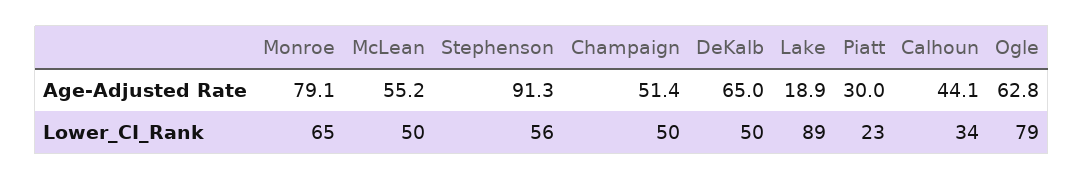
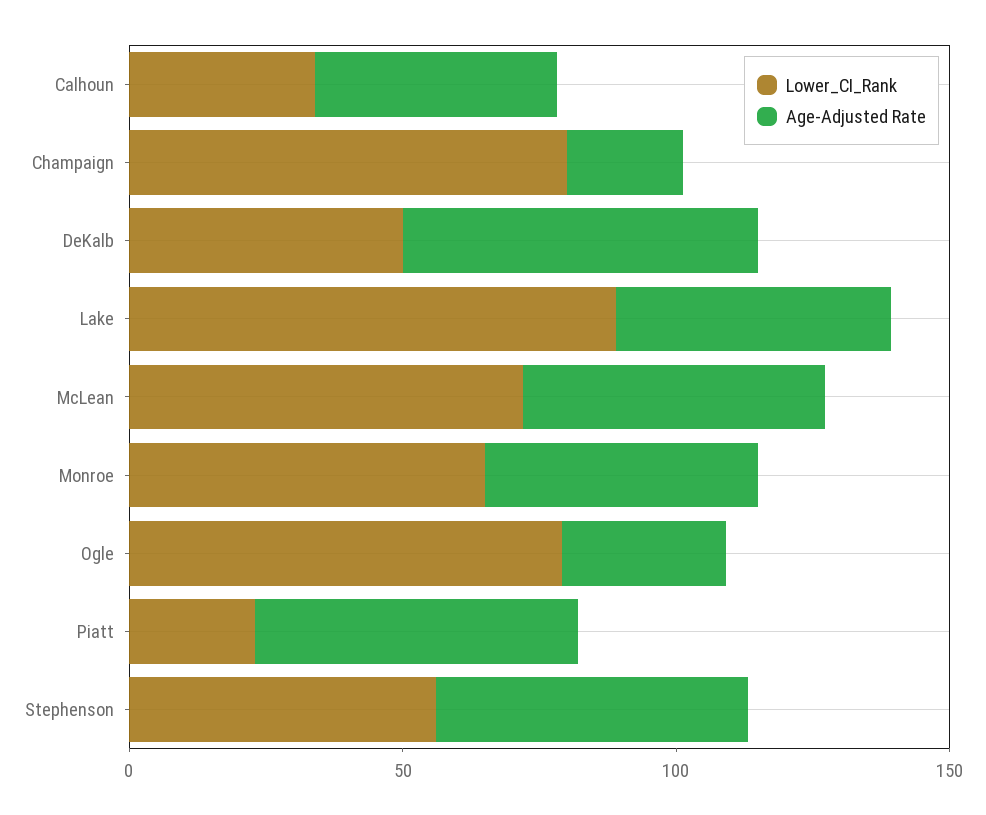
Age-Adjusted Rate, Monroe: 79.1 -> 50
Age-Adjusted Rate, Stephenson: 91.3 -> 60
Age-Adjusted Rate, Champaign: 51.4 -> 20
Age-Adjusted Rate, Lake: 18.9 -> 50
Age-Adjusted Rate, Piatt: 30 -> 60
Age-Adjusted Rate, Ogle: 62.8 -> 30
Lower_CI_Rank, McLean: 50 -> 70
Lower_CI_Rank, Champaign: 50 -> 80

